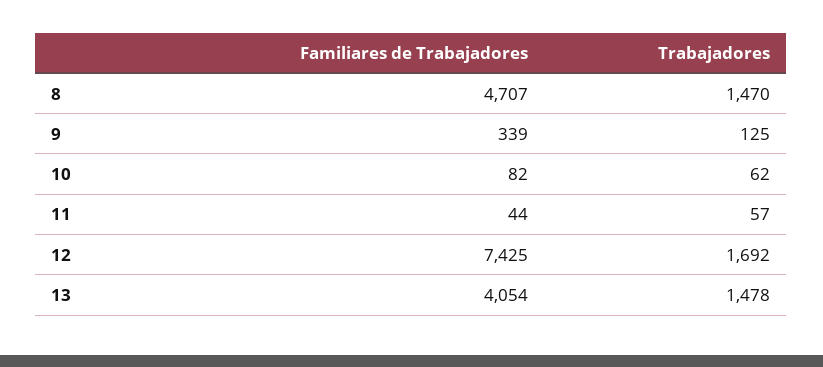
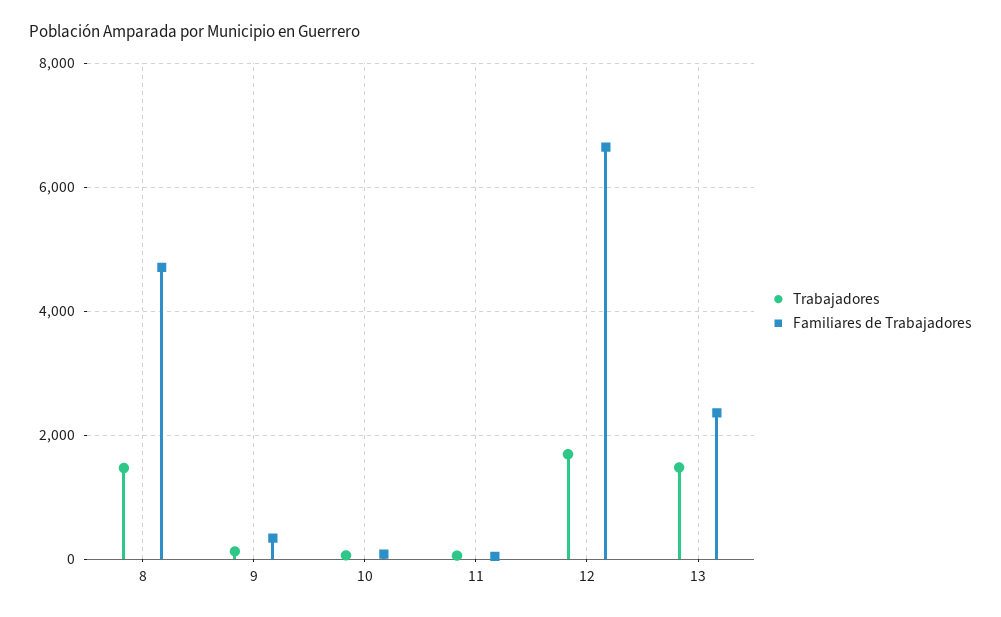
Familiares de Trabajadores, 12: 7425 -> 6600
Familiares de Trabajadores, 13: 4054 -> 2400

